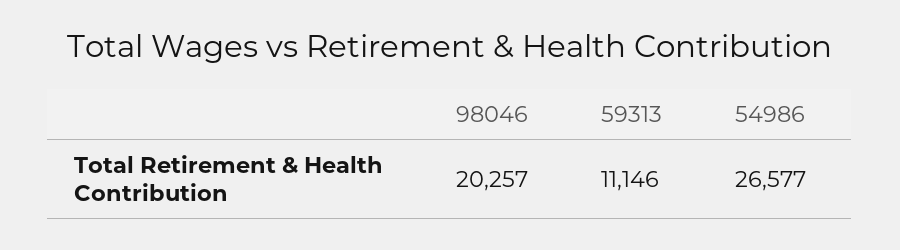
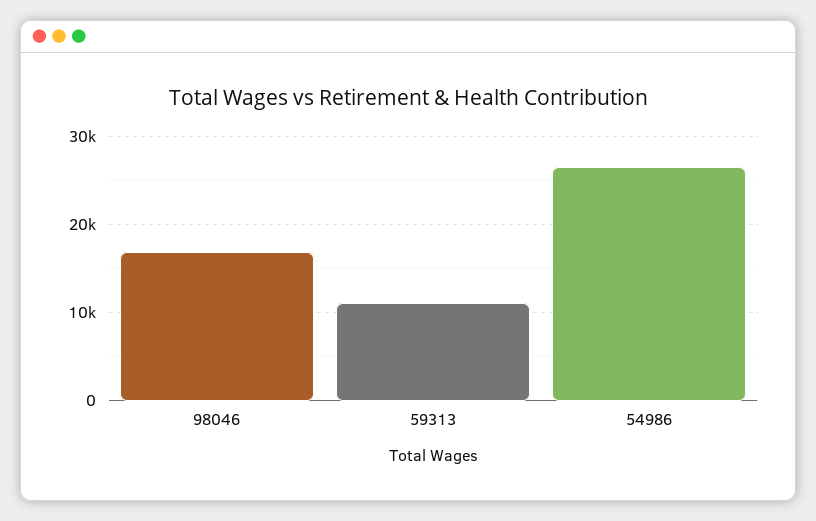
98046: 20257 -> 17000

